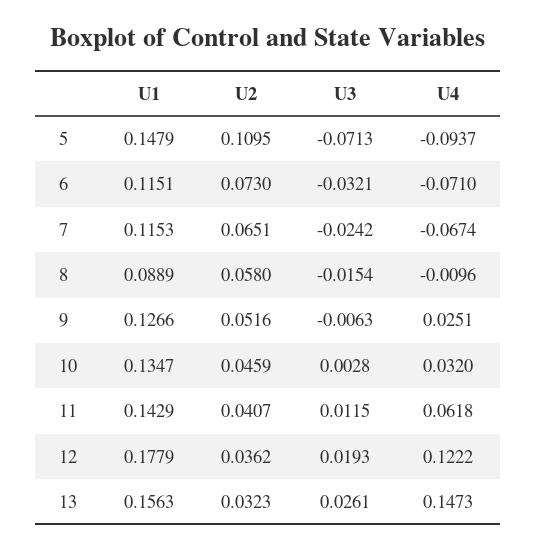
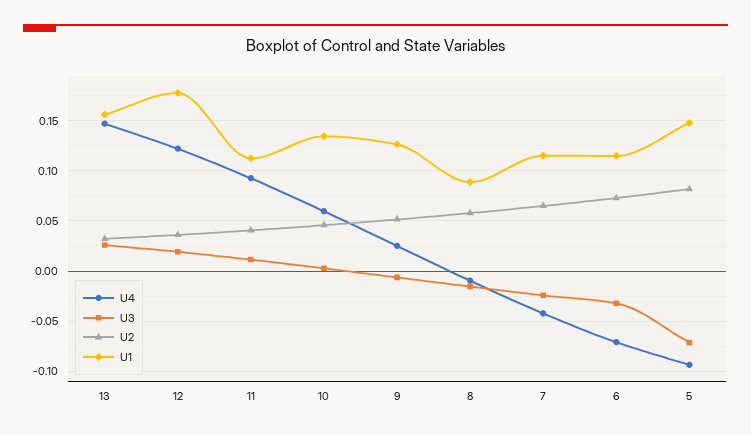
U2, 5: 0.1095 -> 0.08
U4, 7: -0.0674 -> -0.04
U4, 10: 0.032 -> 0.06
U1, 11: 0.1429 -> 0.11
U4, 11: 0.0618 -> 0.09

